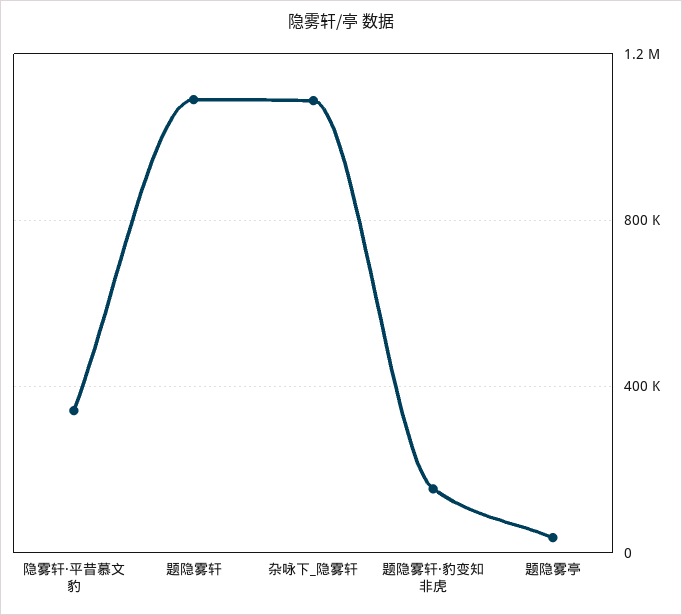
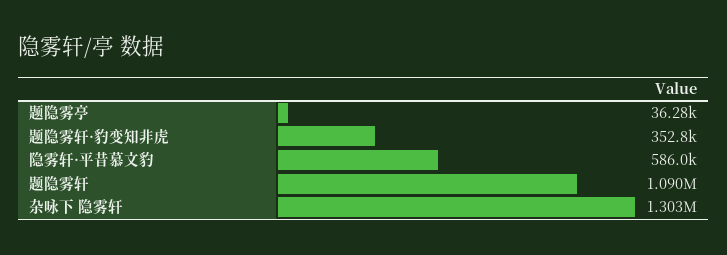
隐雾轩·平昔慕文豹: 350000 -> 586000
杂咏下_隐雾轩: 1100000 -> 1303000
题隐雾轩·豹变知非虎: 150000 -> 352800

